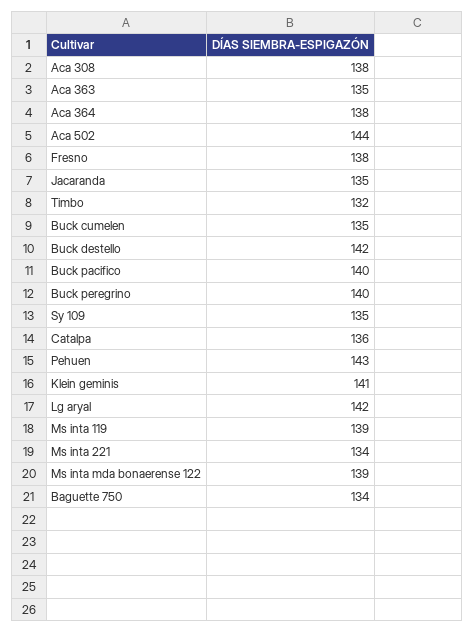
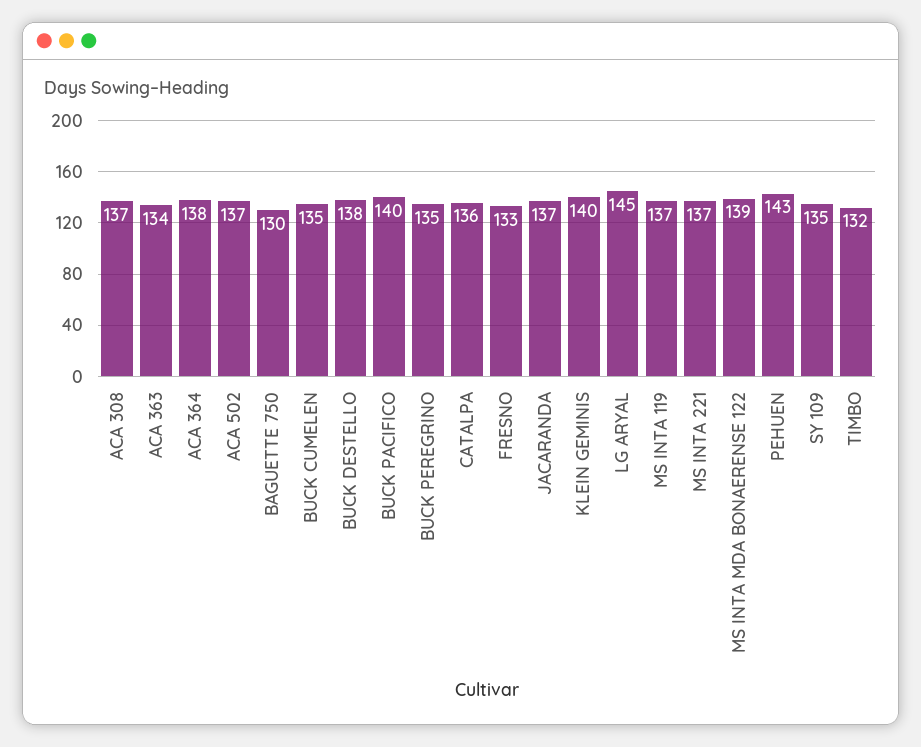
Aca 308: 138 -> 137
Aca 363: 135 -> 134
Aca 502: 144 -> 137
Fresno: 138 -> 133
Jacaranda: 135 -> 137
Buck destello: 142 -> 138
Buck peregrino: 140 -> 135
Klein geminis: 141 -> 140
Lg aryal: 142 -> 145
Ms inta 119: 139 -> 137
Ms inta 221: 134 -> 137
Baguette 750: 134 -> 130

